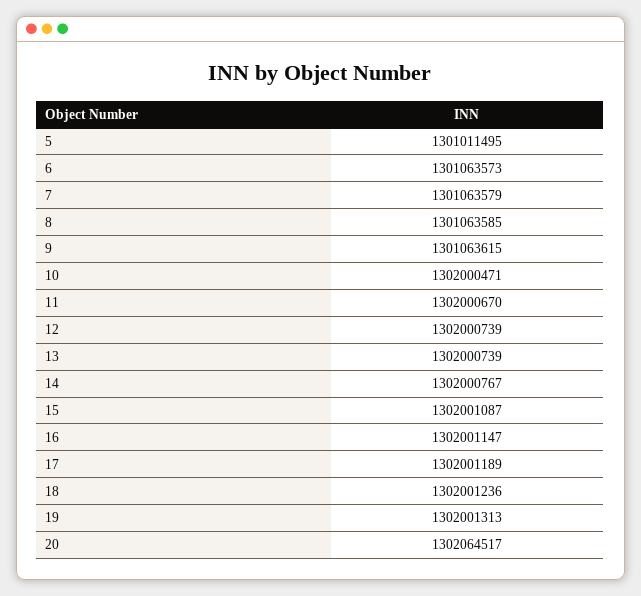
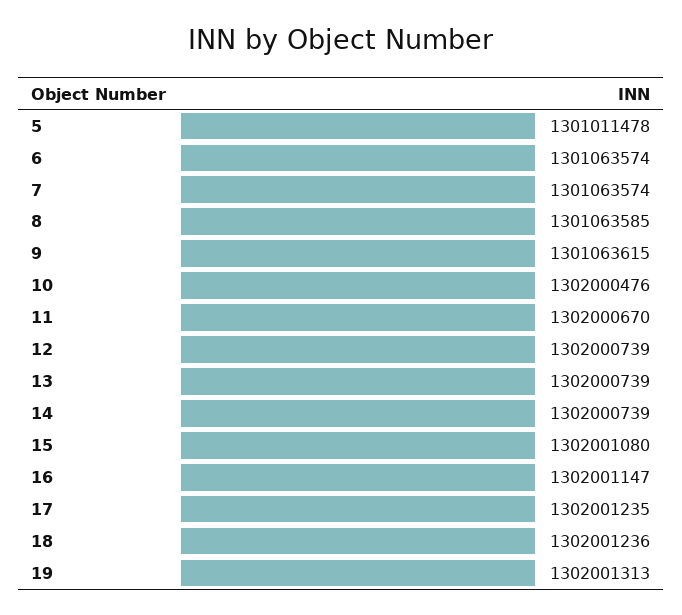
5: 1301011495 -> 1301011478
6: 1301063573 -> 1301063574
7: 1301063579 -> 1301063574
10: 1302000471 -> 1302000476
14: 1302000767 -> 1302000739
15: 1302001087 -> 1302001080
17: 1302001189 -> 1302001235
20: 1302064517 -> none

